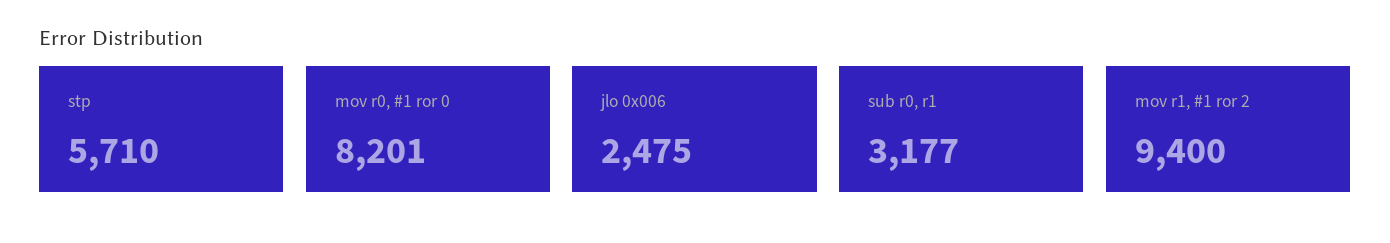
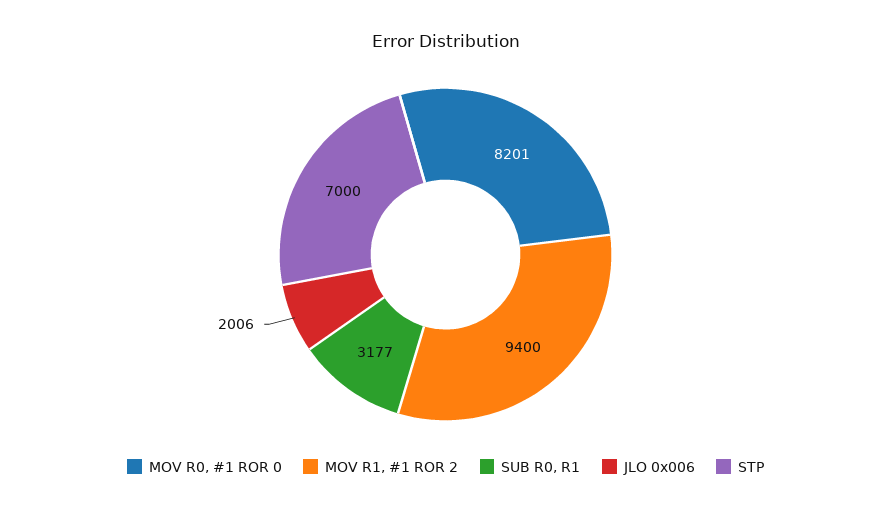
stp: 5710 -> 7000
jlo 0x006: 2475 -> 2006

